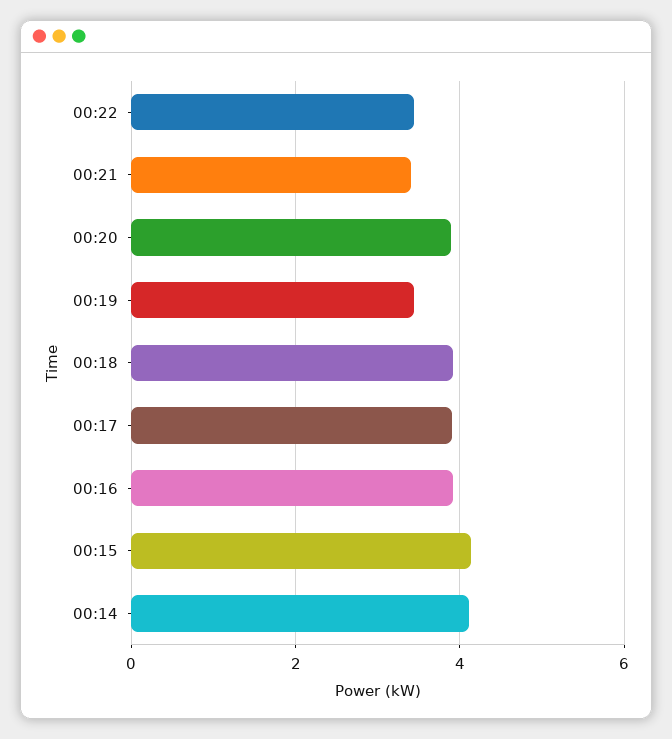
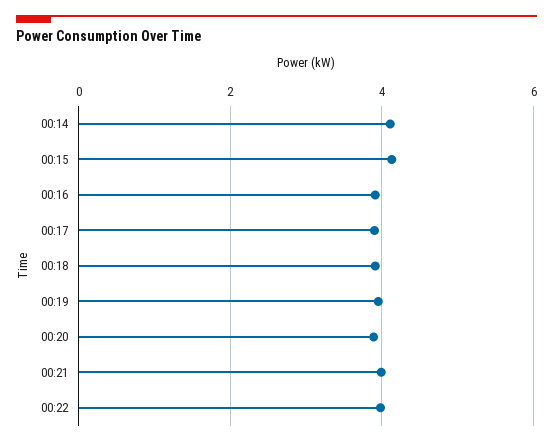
00:22: 3.4 -> 4
00:21: 3.4 -> 4
00:19: 3.4 -> 4

